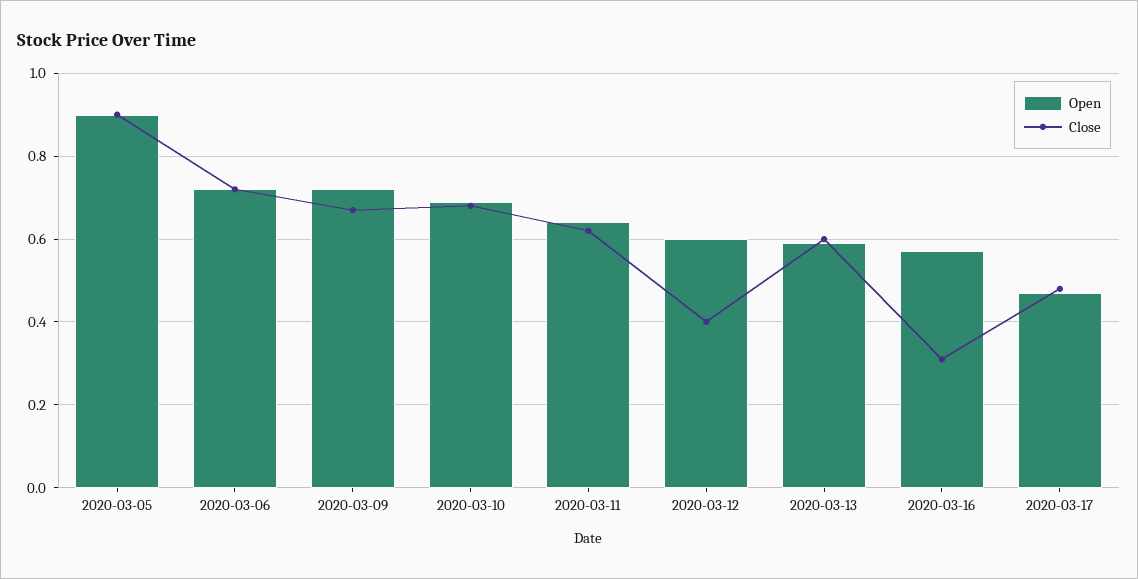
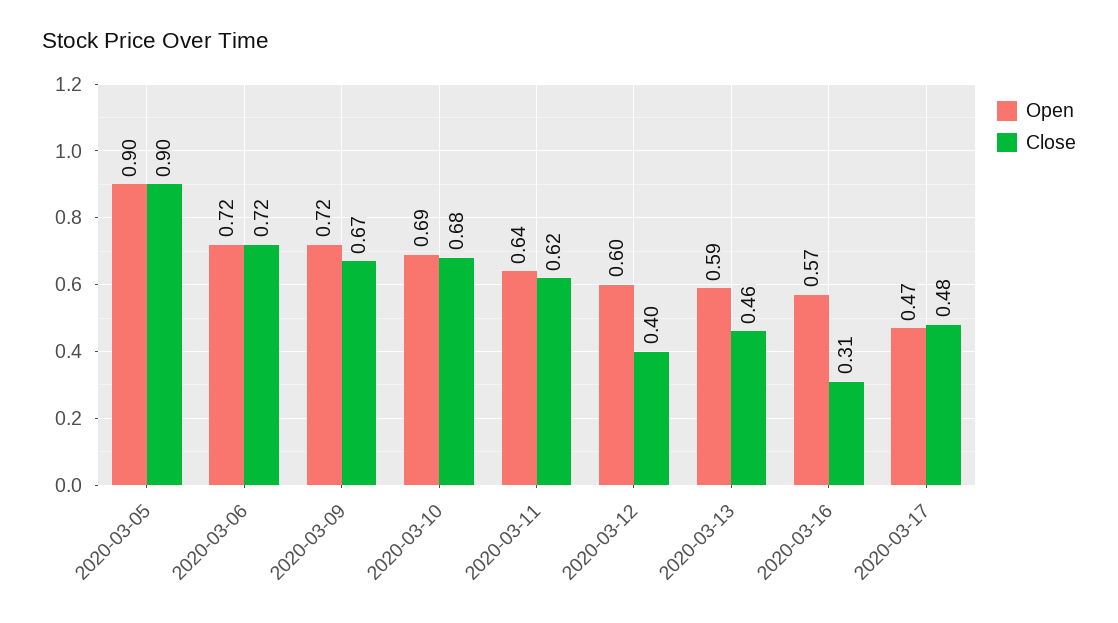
Close, 2020-03-13: 0.6 -> 0.46

